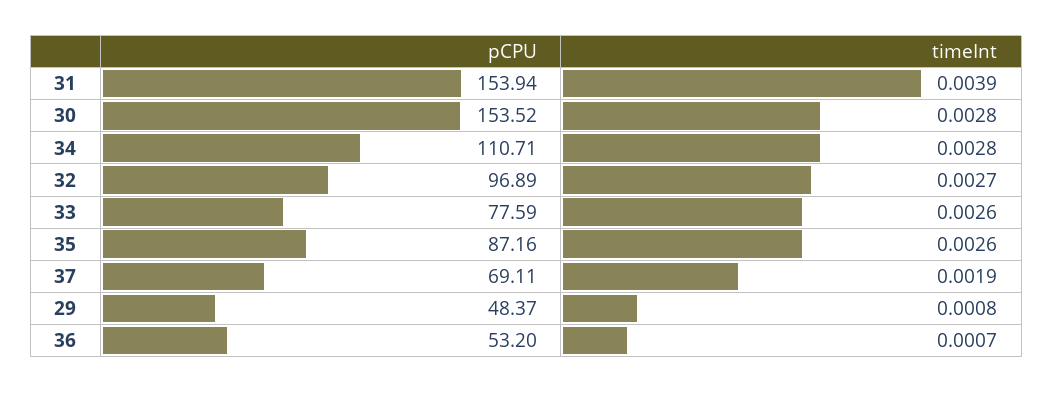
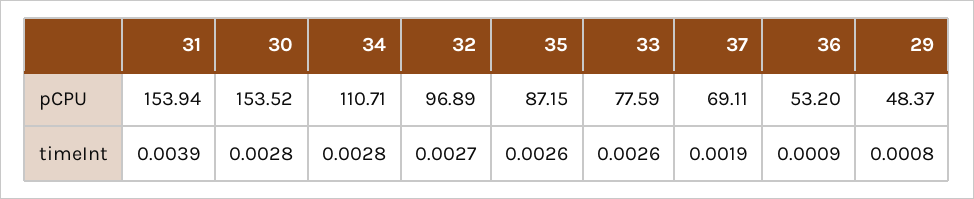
pCPU, 35: 87.16 -> 87.15
timeInt, 36: 0.0007 -> 0.0009

